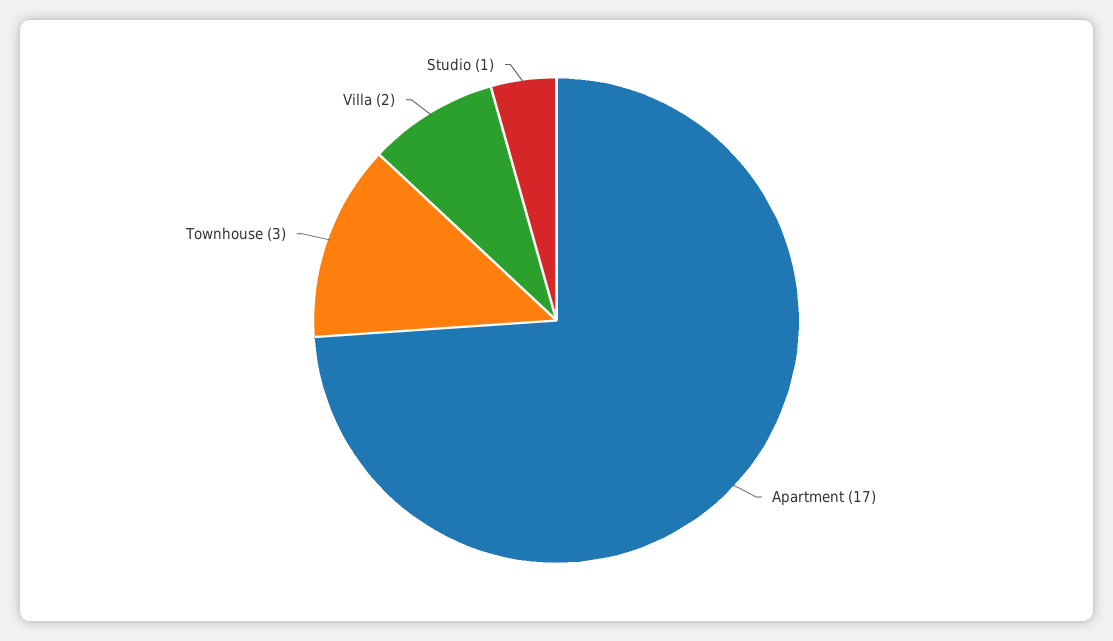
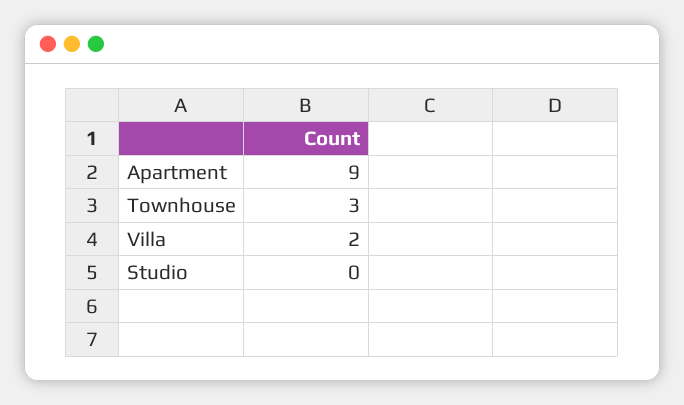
Apartment: 17 -> 9
Studio: 1 -> 0

